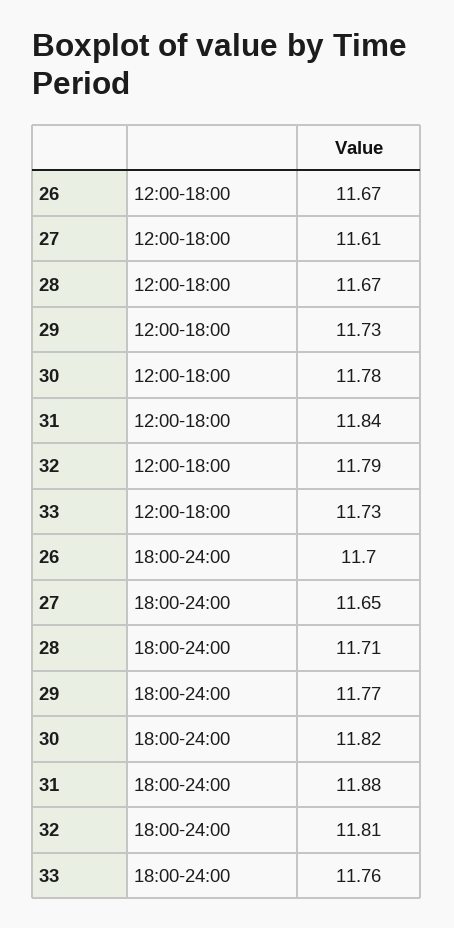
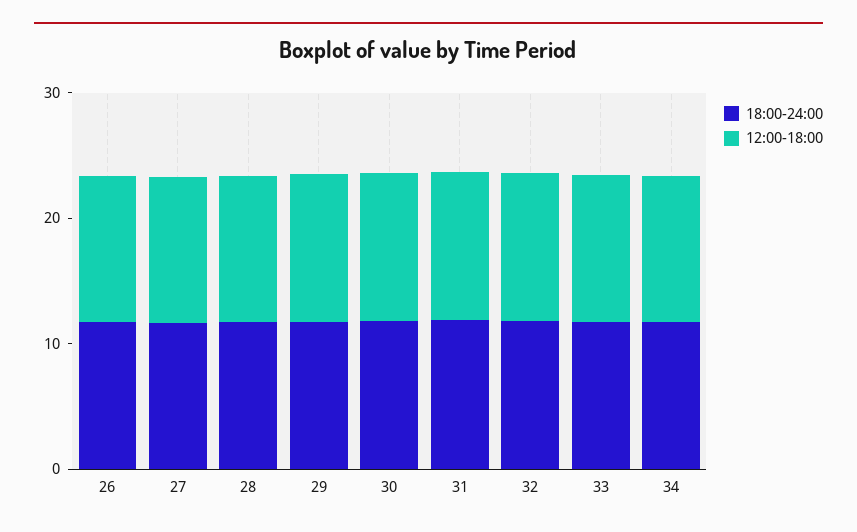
18:00-24:00, 34: none -> 12
12:00-18:00, 34: none -> 12

